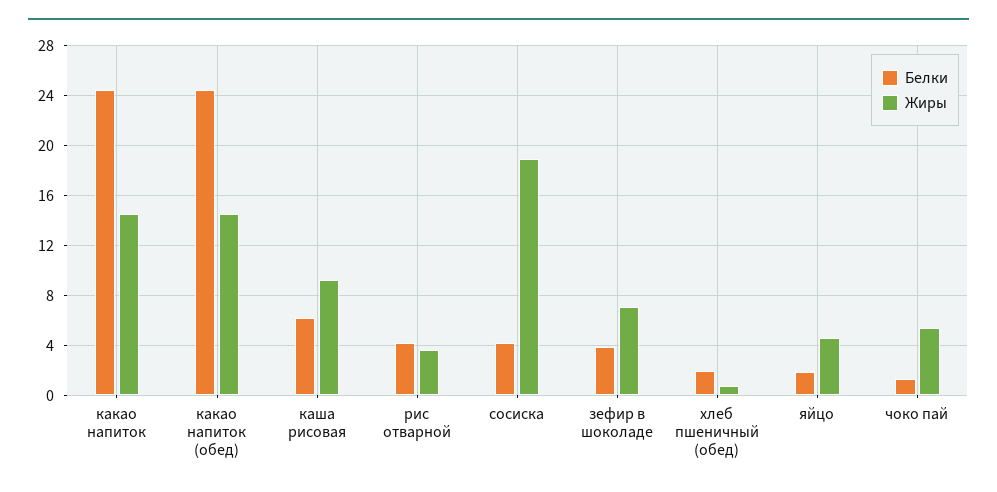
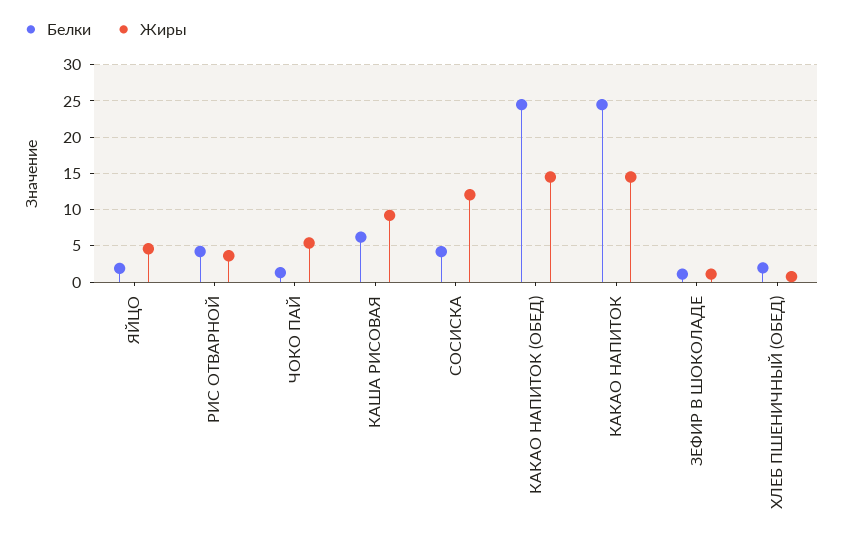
Жиры, сосиска: 19 -> 12
Белки, зефир в шоколаде: 4 -> 1
Жиры, зефир в шоколаде: 7 -> 1

